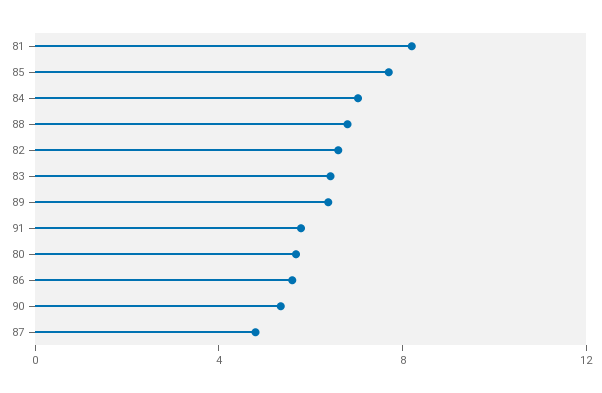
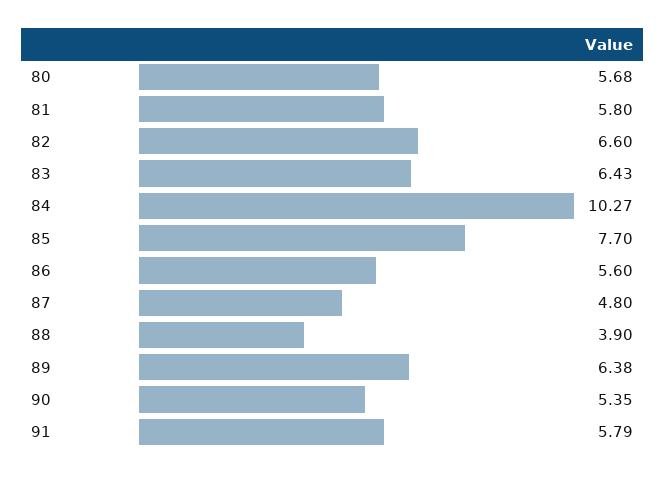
81: 8 -> 5.8
84: 7 -> 10.27
88: 7 -> 3.9

